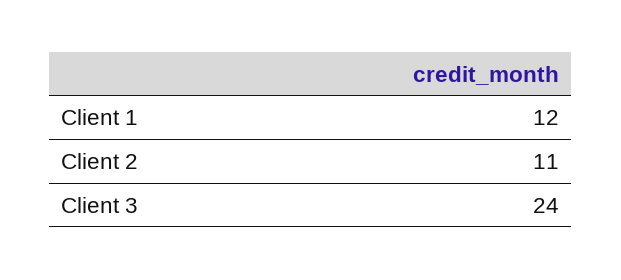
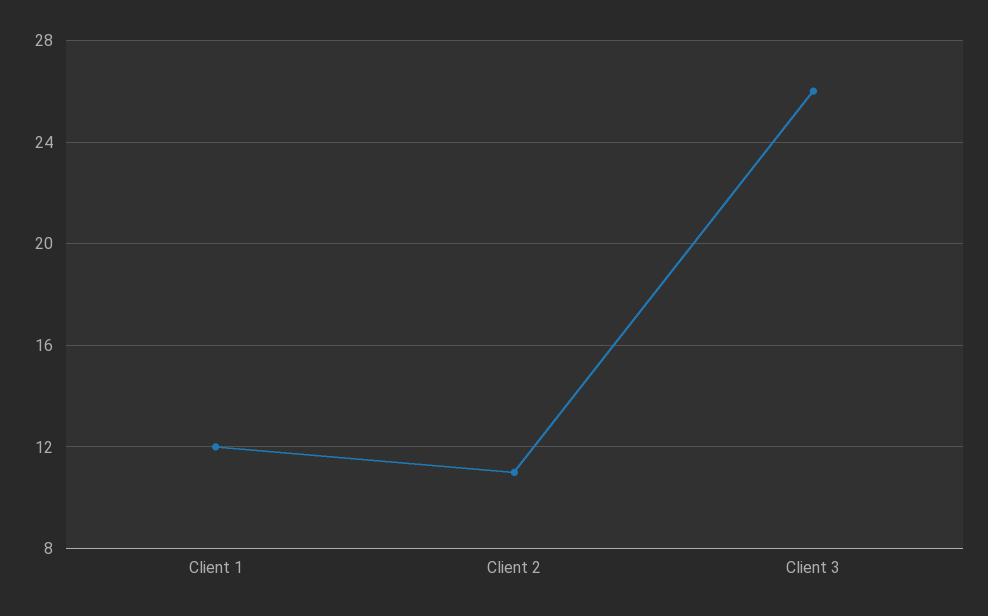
Client 3: 24 -> 26

